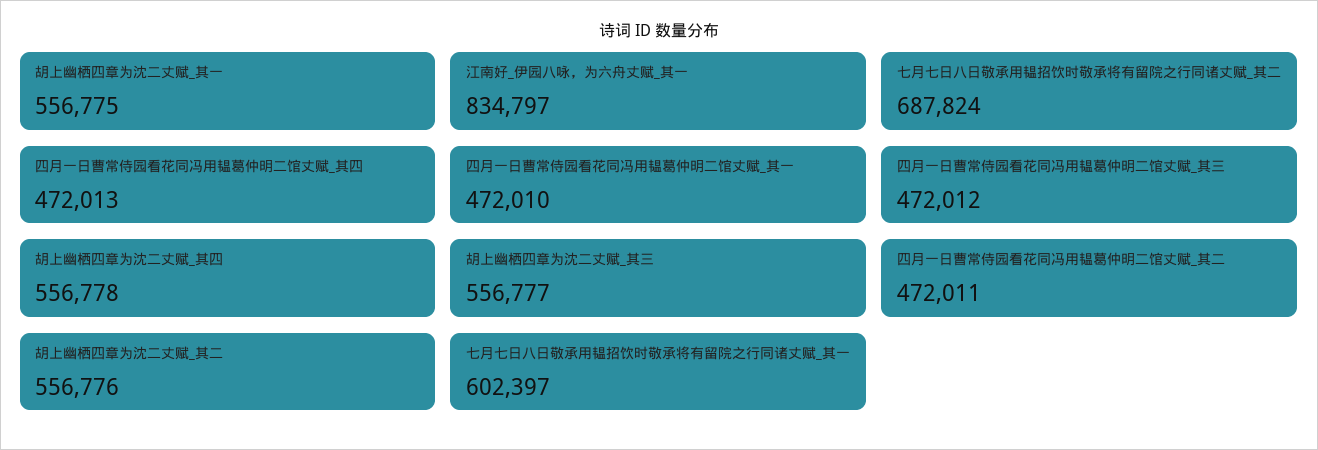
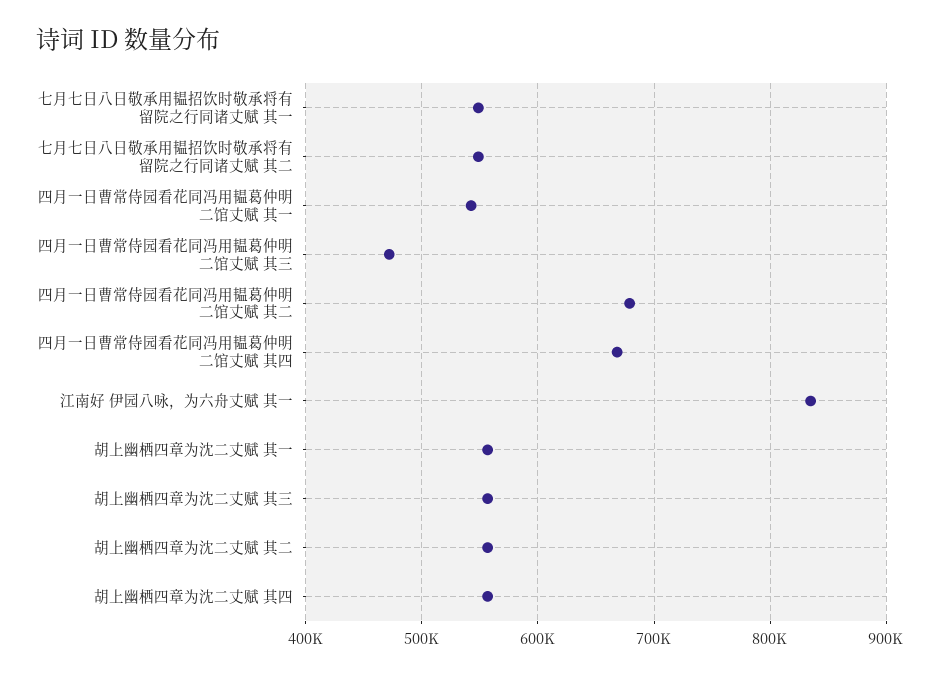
七月七日八日敬承用韫招饮时敬承将有留院之行同诸丈赋_其二: 687824 -> 550000
四月一日曹常侍园看花同冯用韫葛仲明二馆丈赋_其四: 472013 -> 670000
四月一日曹常侍园看花同冯用韫葛仲明二馆丈赋_其一: 472010 -> 540000
四月一日曹常侍园看花同冯用韫葛仲明二馆丈赋_其二: 472011 -> 680000
七月七日八日敬承用韫招饮时敬承将有留院之行同诸丈赋_其一: 602397 -> 550000

